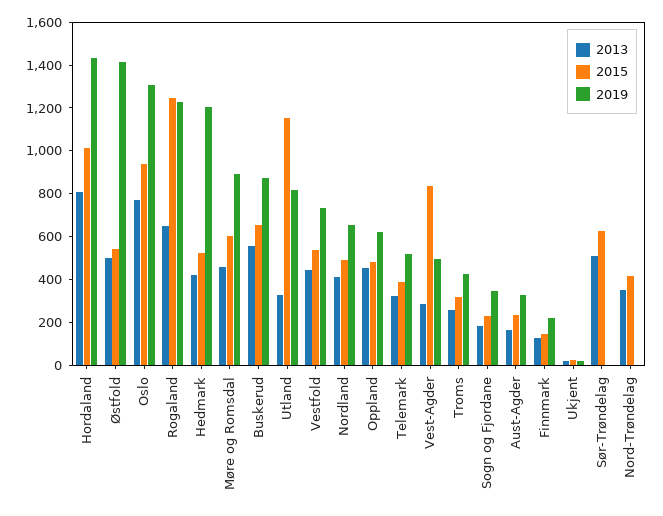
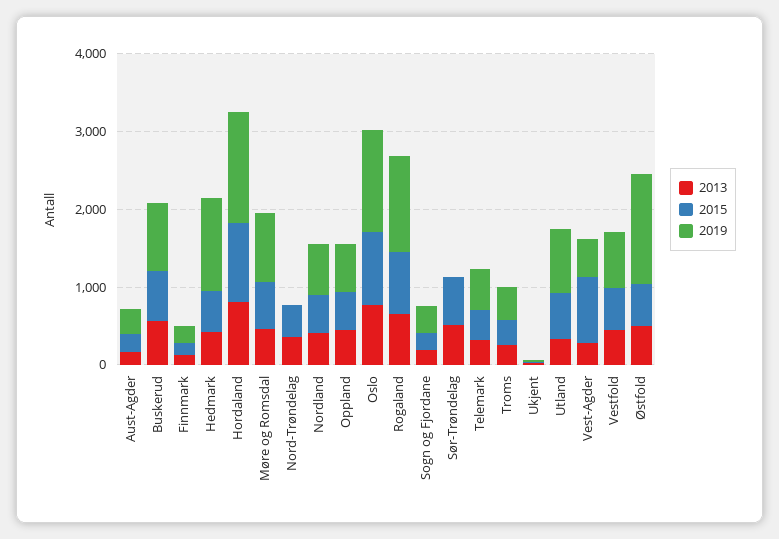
2015, Rogaland: 1250 -> 800
2015, Utland: 1150 -> 600

